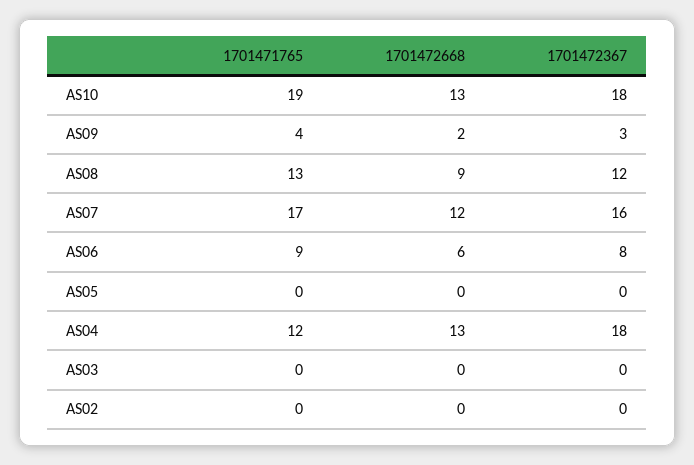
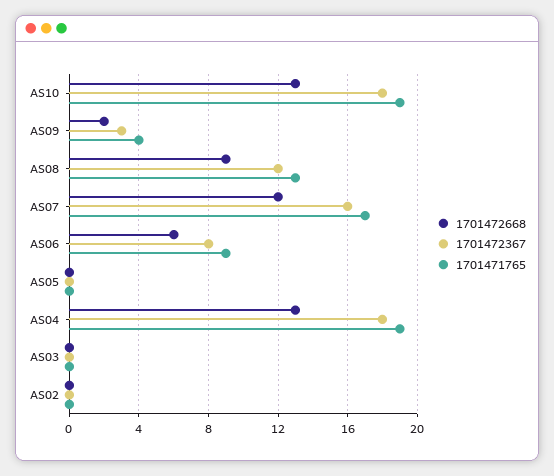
1701471765, AS04: 12 -> 19

